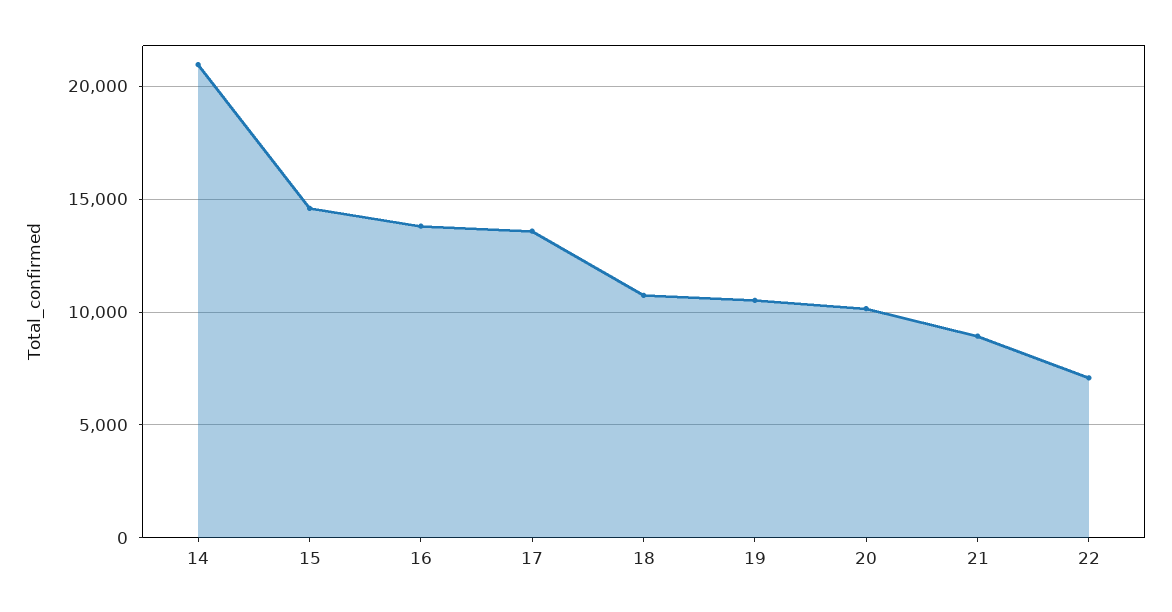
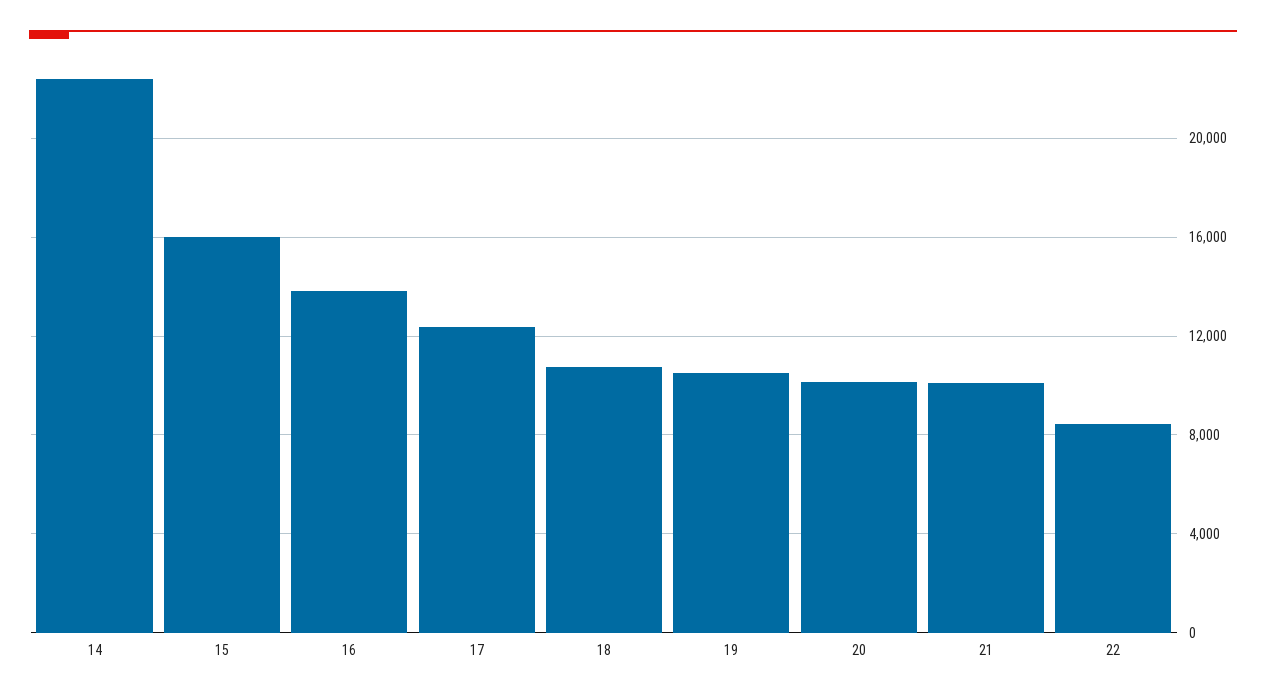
14: 21000 -> 22500
15: 14500 -> 16000
17: 13500 -> 12500
21: 9000 -> 10000
22: 7000 -> 8500

